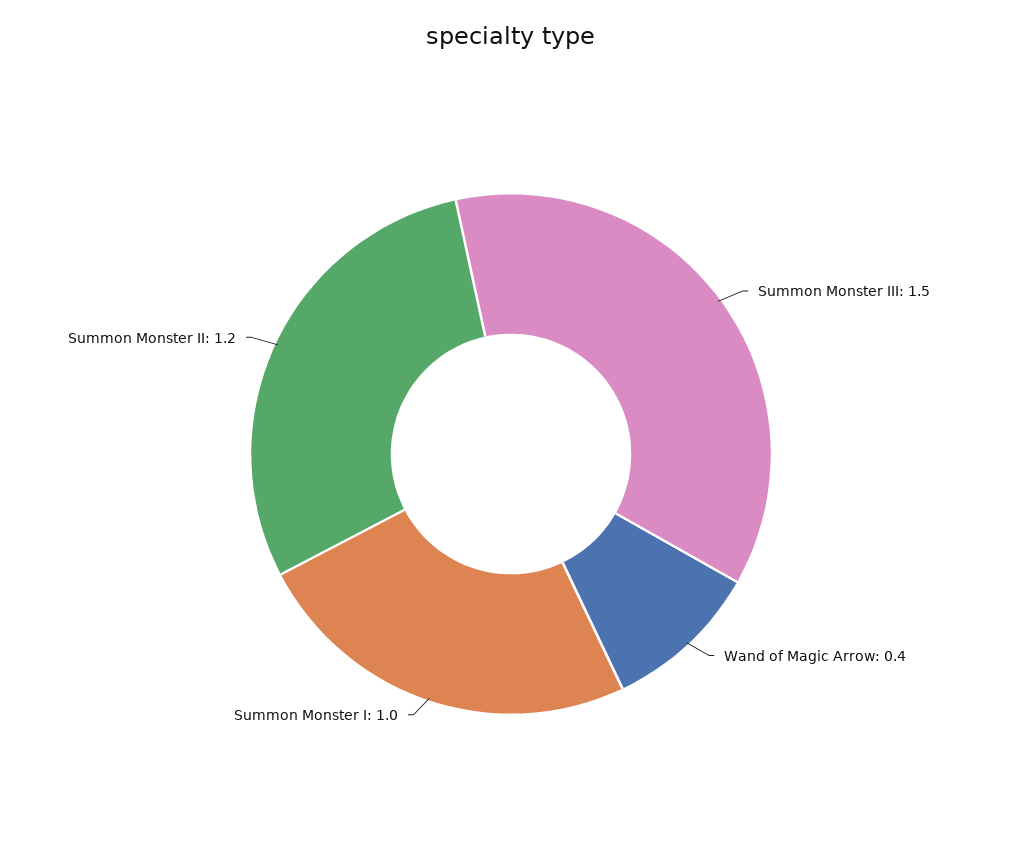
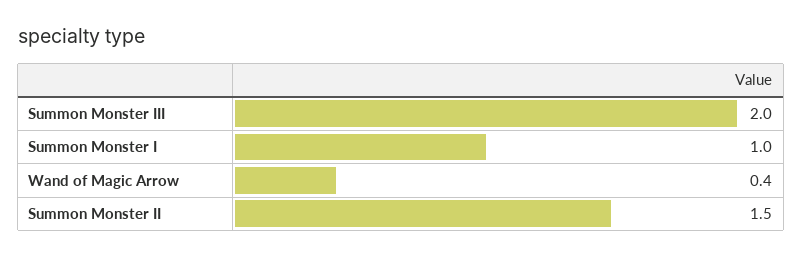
Summon Monster III: 1.5 -> 2
Summon Monster II: 1.2 -> 1.5

